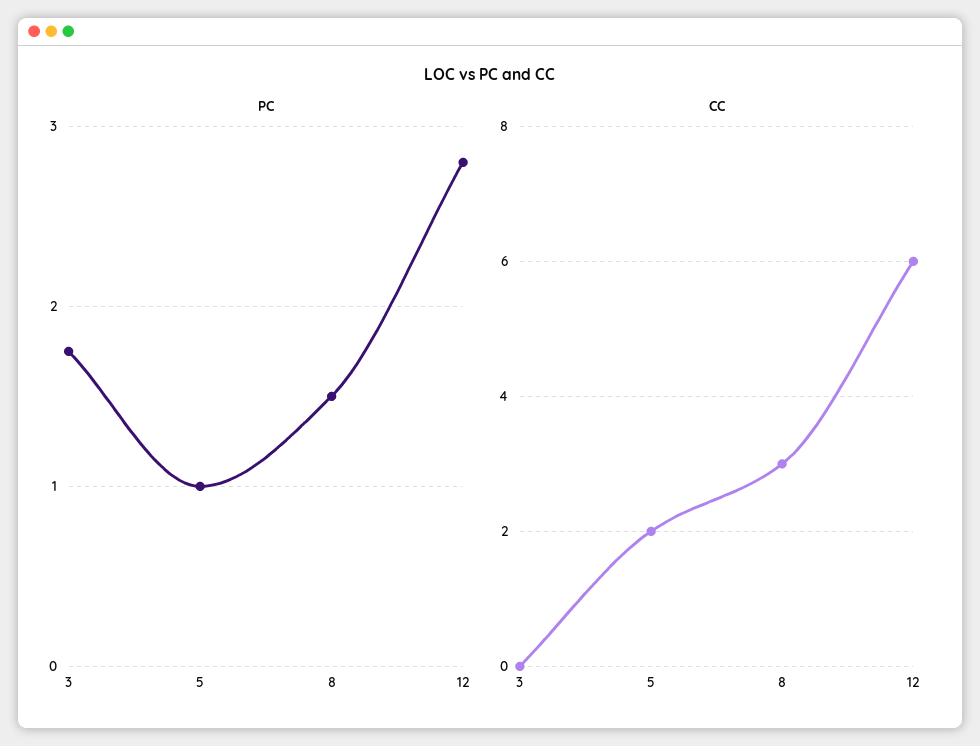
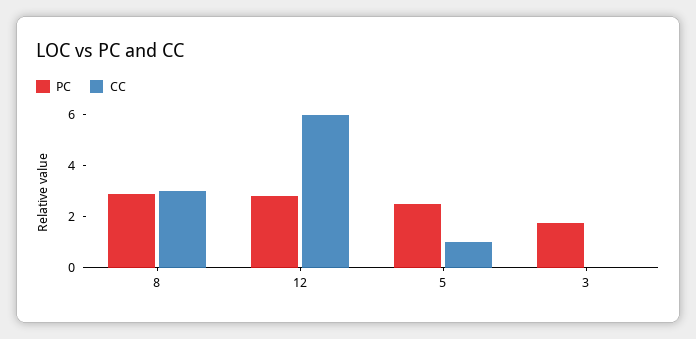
PC, 5: 1 -> 2.5
PC, 8: 1.5 -> 3
CC, 5: 2 -> 1

